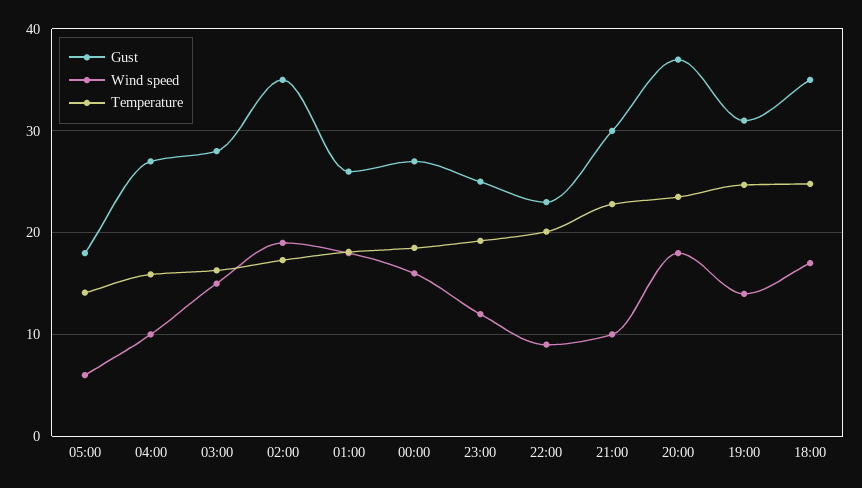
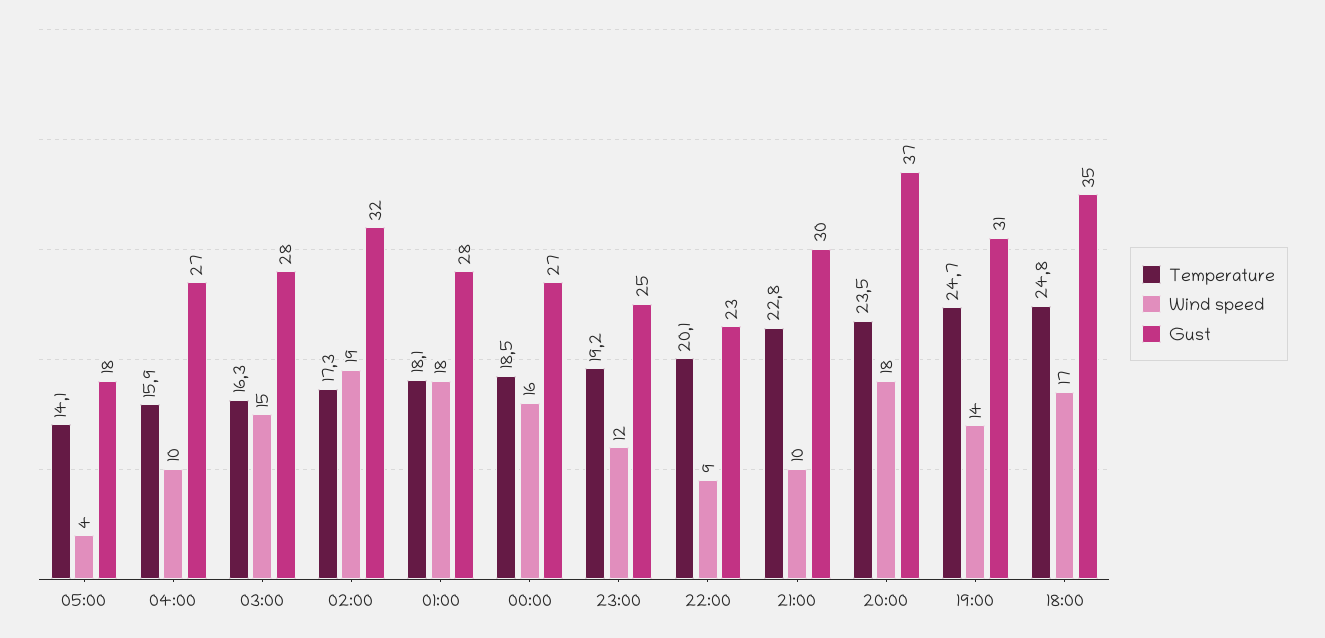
Wind speed, 05:00: 6 -> 4
Gust, 02:00: 35 -> 32
Gust, 01:00: 26 -> 28

